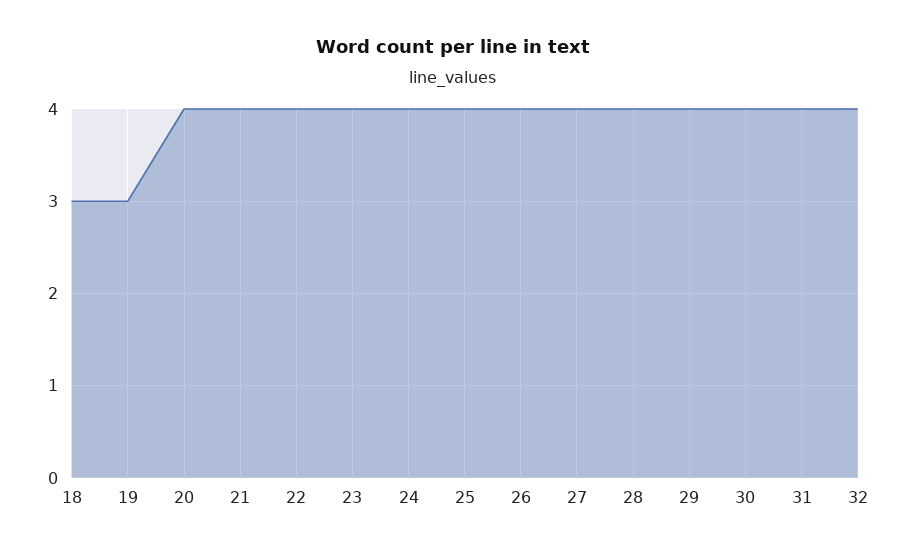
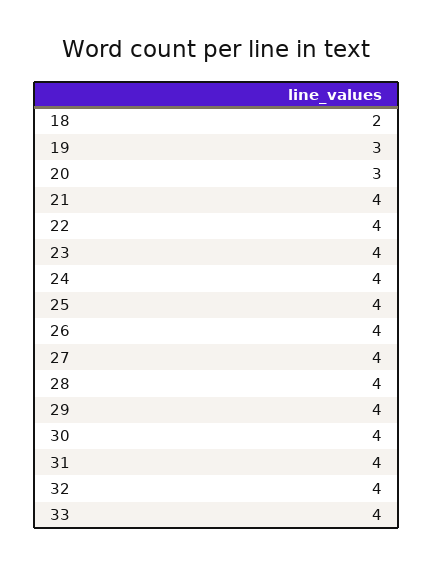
18: 3 -> 2
20: 4 -> 3
33: none -> 4

